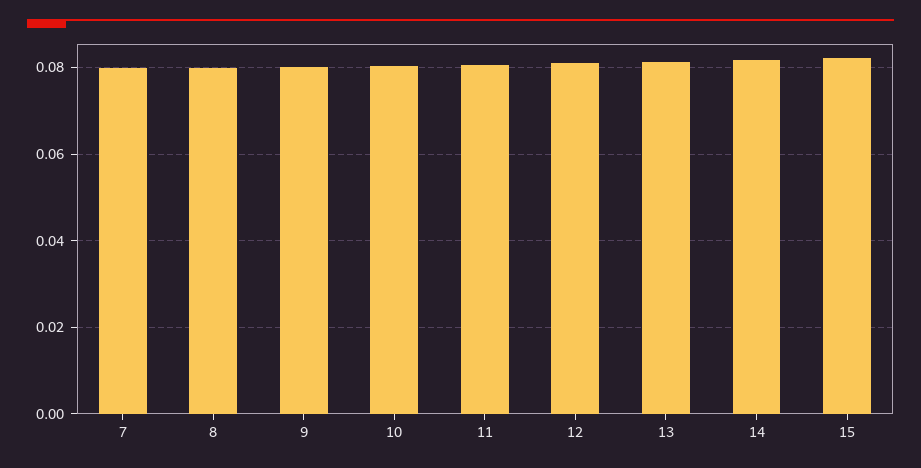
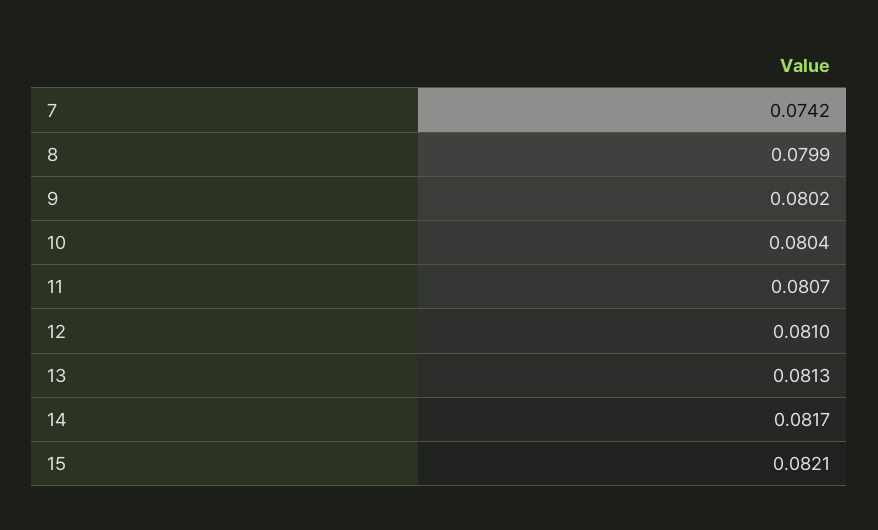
7: 0.08 -> 0.0742

